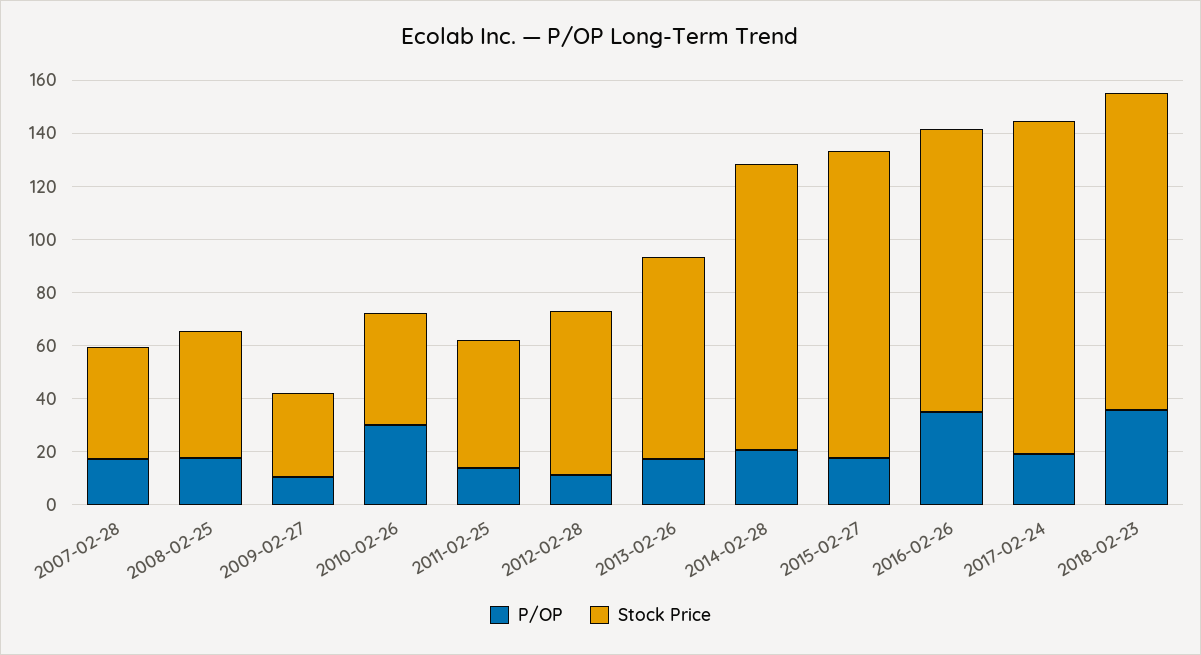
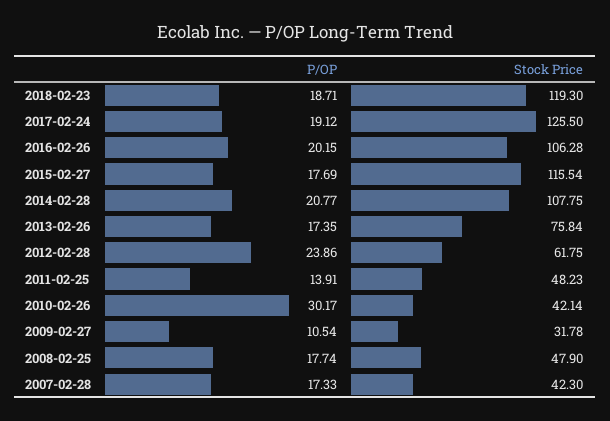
P/OP, 2012-02-28: 10 -> 23.86
P/OP, 2016-02-26: 35 -> 20.15
P/OP, 2018-02-23: 35 -> 18.71

